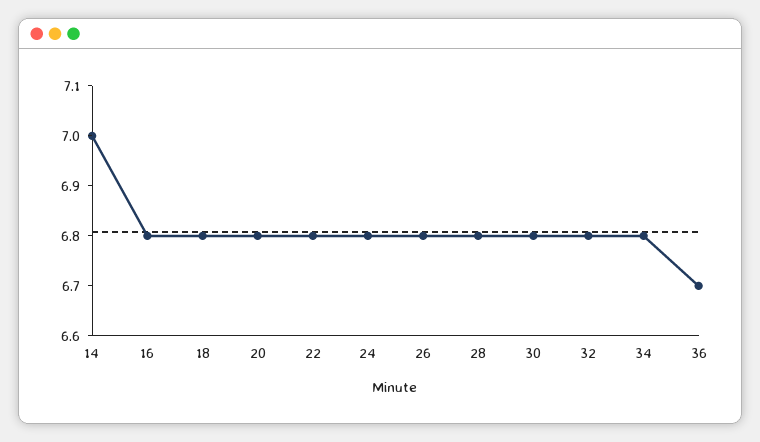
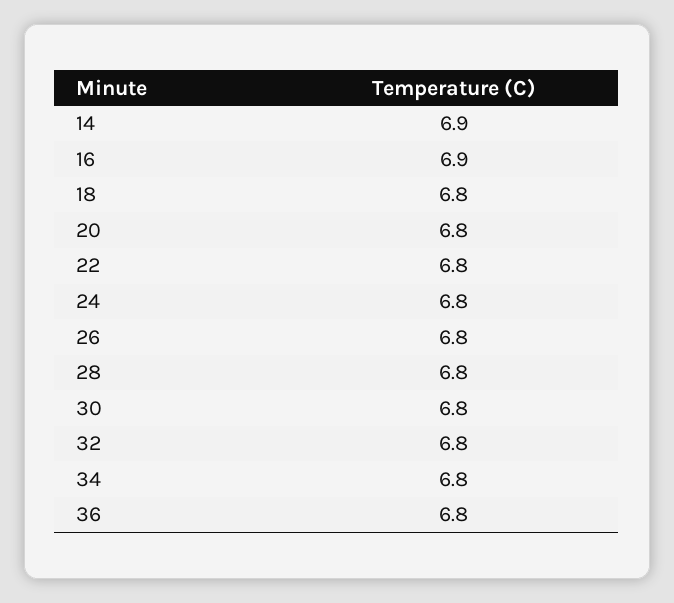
14: 7 -> 6.9
16: 6.8 -> 6.9
36: 6.7 -> 6.8

